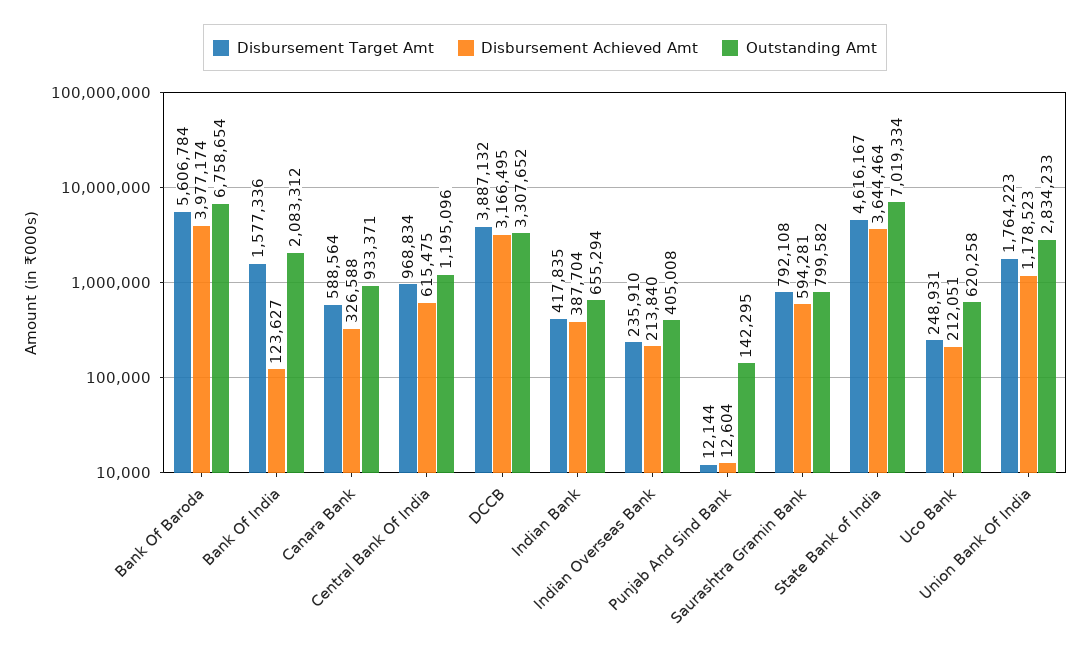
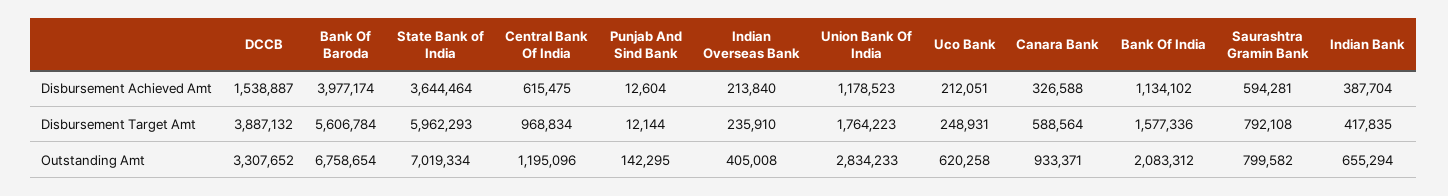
Disbursement Achieved Amt, Bank Of India: 123627 -> 1134102
Disbursement Achieved Amt, DCCB: 3166495 -> 1538887
Disbursement Target Amt, State Bank of India: 4616167 -> 5962293

